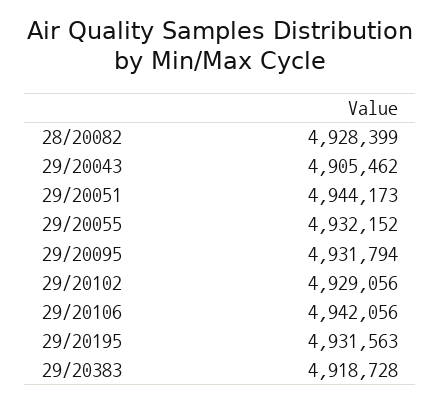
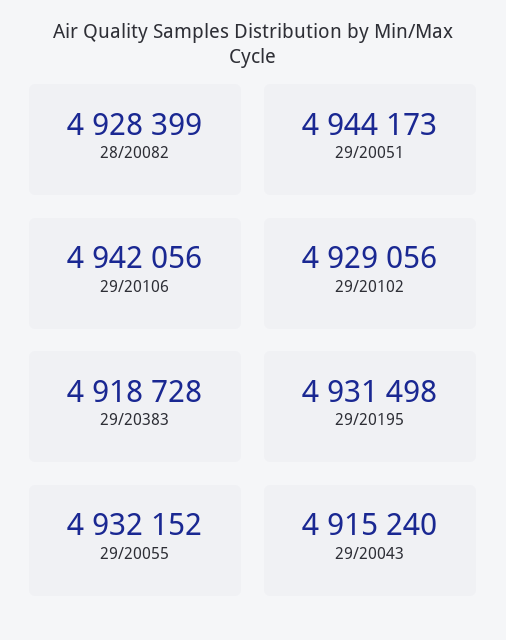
29/20043: 4905462 -> 4915240
29/20095: 4931794 -> none
29/20195: 4931563 -> 4931498

